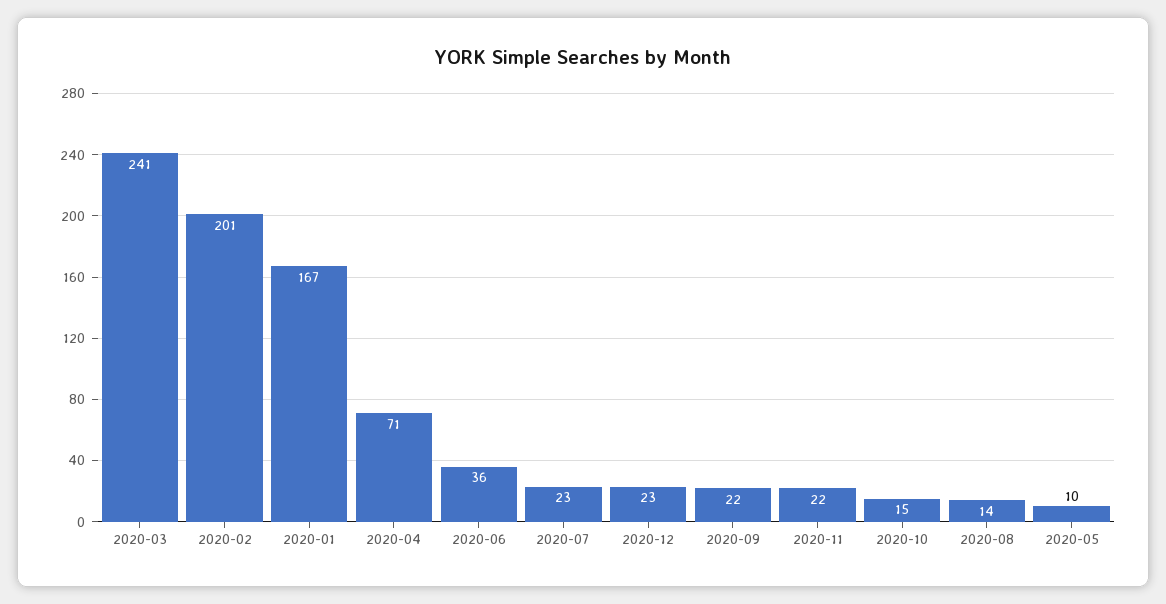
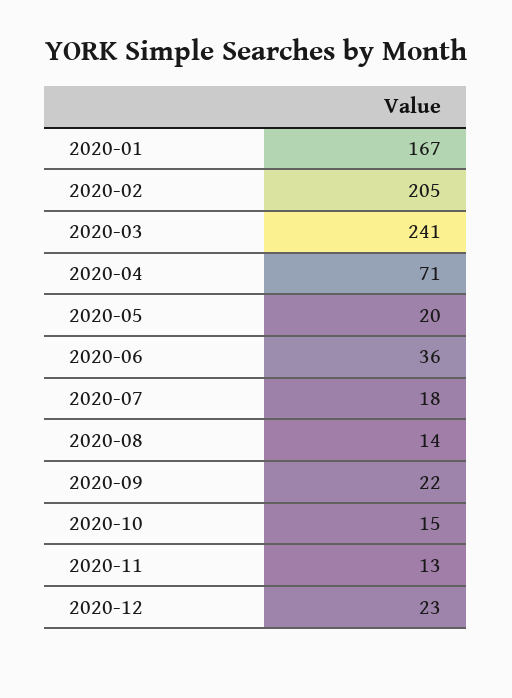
2020-02: 201 -> 205
2020-07: 23 -> 18
2020-11: 22 -> 13
2020-05: 10 -> 20

